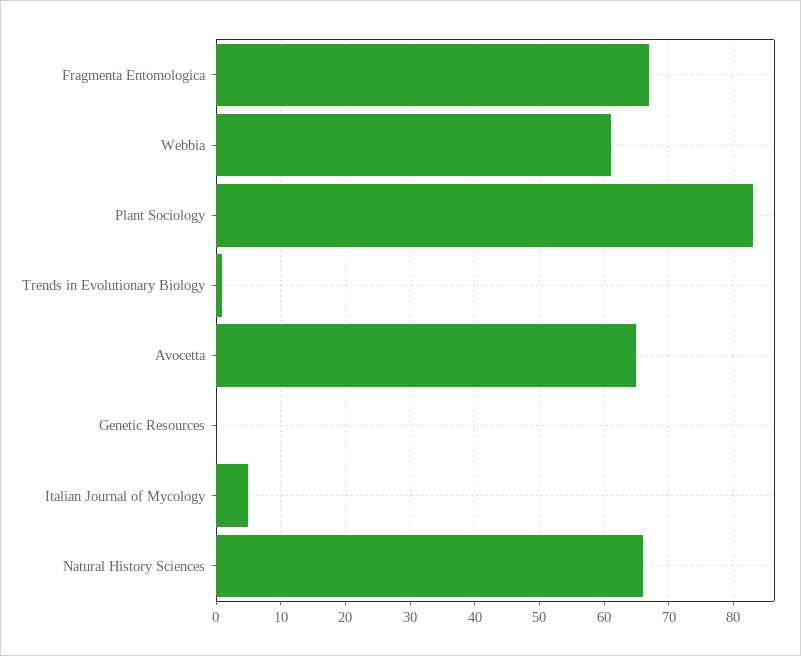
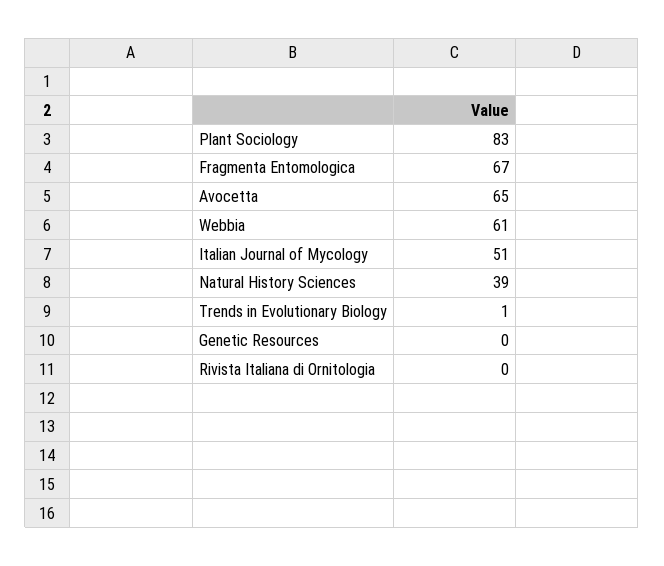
Italian Journal of Mycology: 5 -> 51
Natural History Sciences: 66 -> 39
Rivista Italiana di Ornitologia: none -> 0

